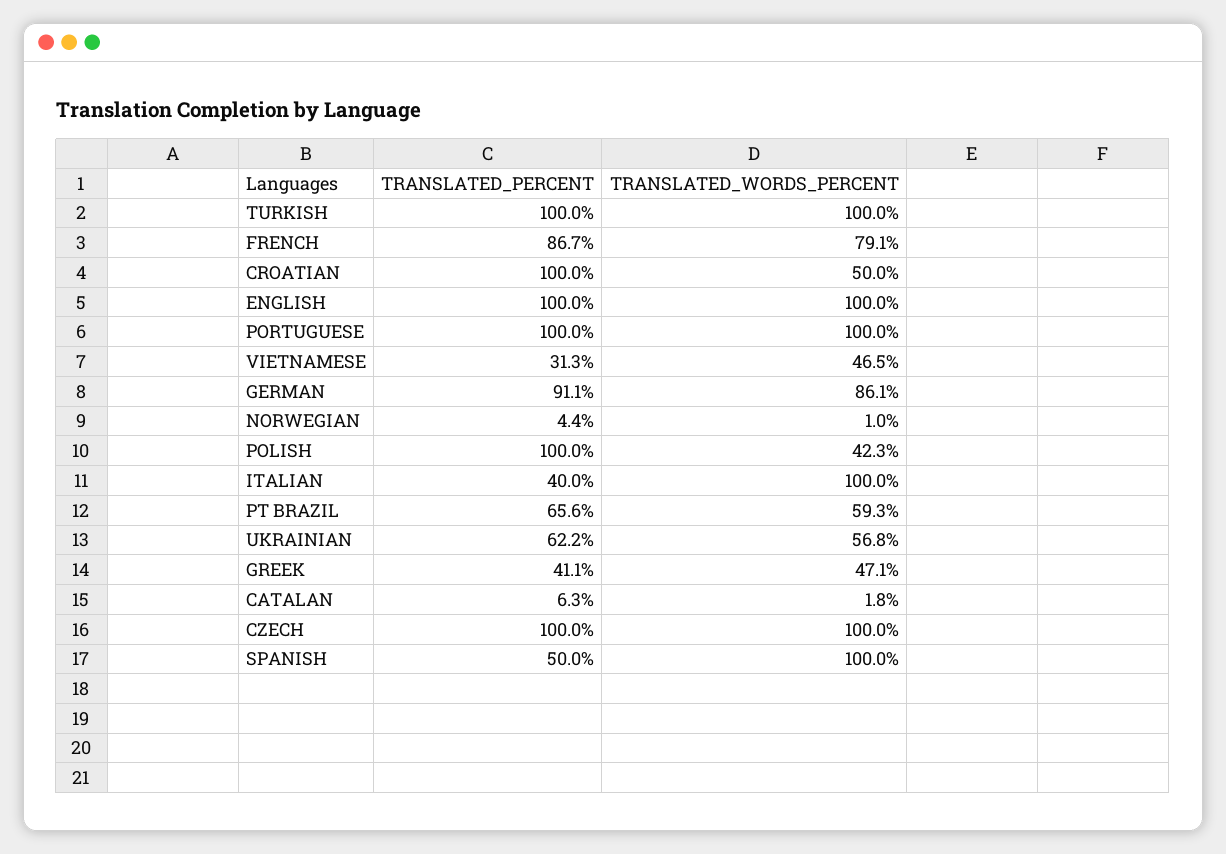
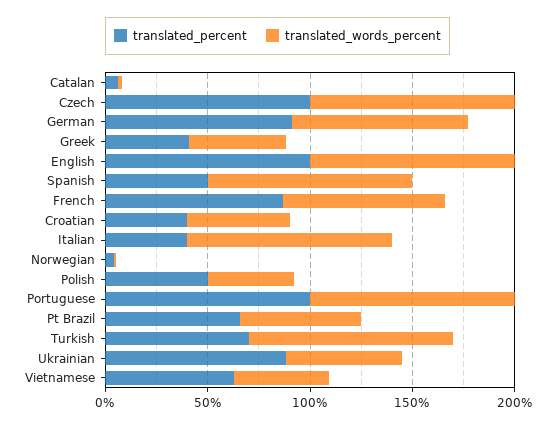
TRANSLATED_PERCENT, TURKISH: 100 -> 70
TRANSLATED_PERCENT, CROATIAN: 100 -> 40
TRANSLATED_PERCENT, VIETNAMESE: 31.3 -> 60
TRANSLATED_PERCENT, POLISH: 100 -> 50
TRANSLATED_PERCENT, UKRAINIAN: 62.2 -> 90

